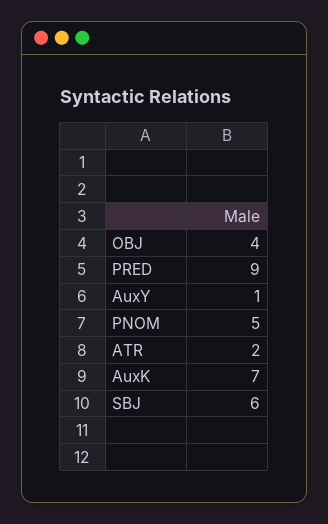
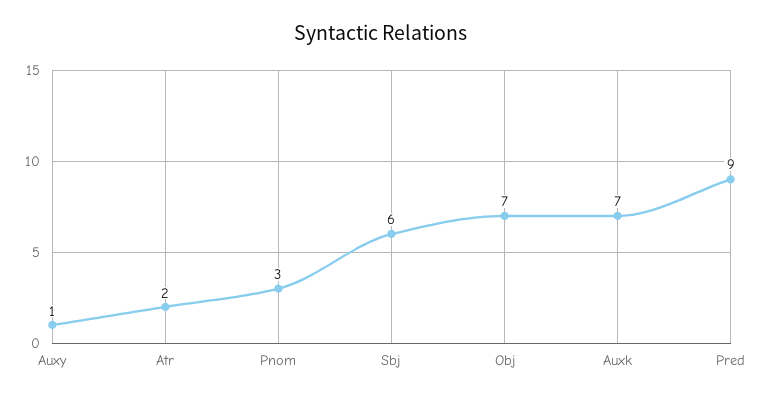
OBJ: 4 -> 7
PNOM: 5 -> 3

